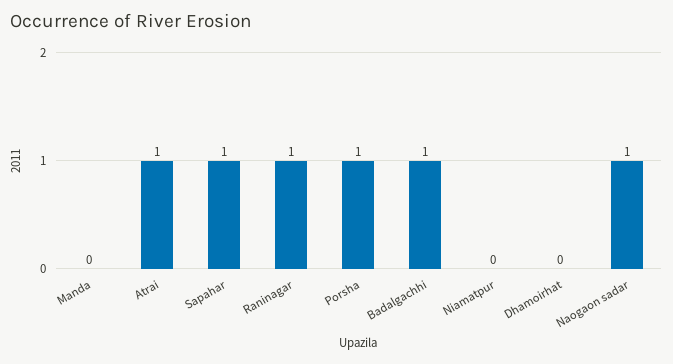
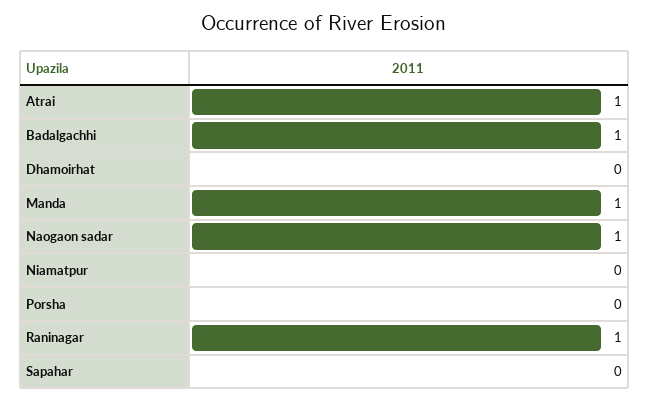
Manda: 0 -> 1
Sapahar: 1 -> 0
Porsha: 1 -> 0

